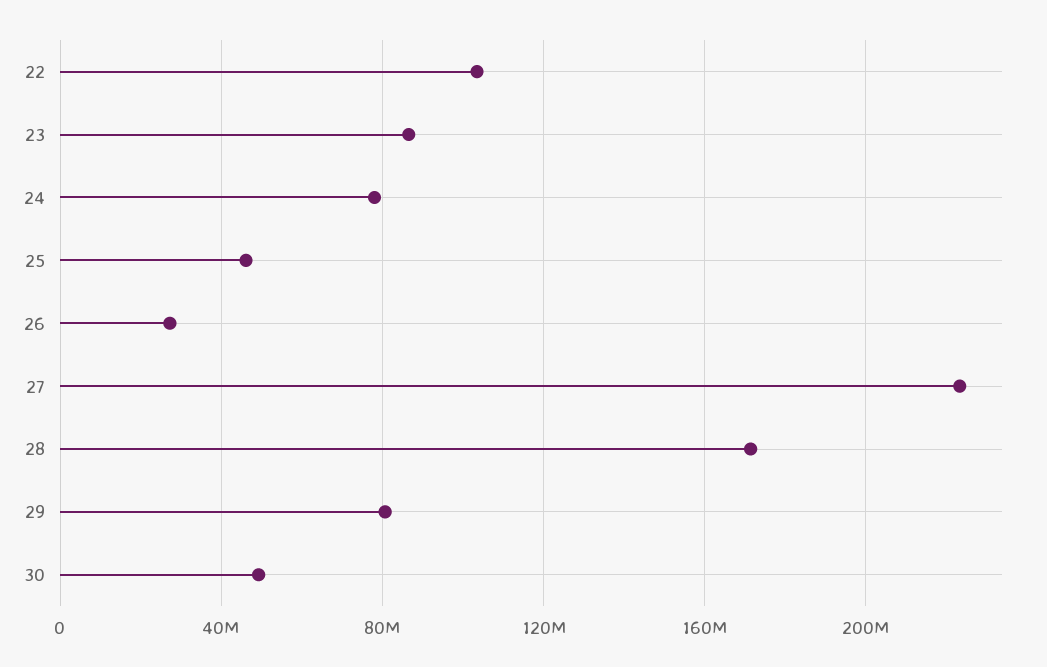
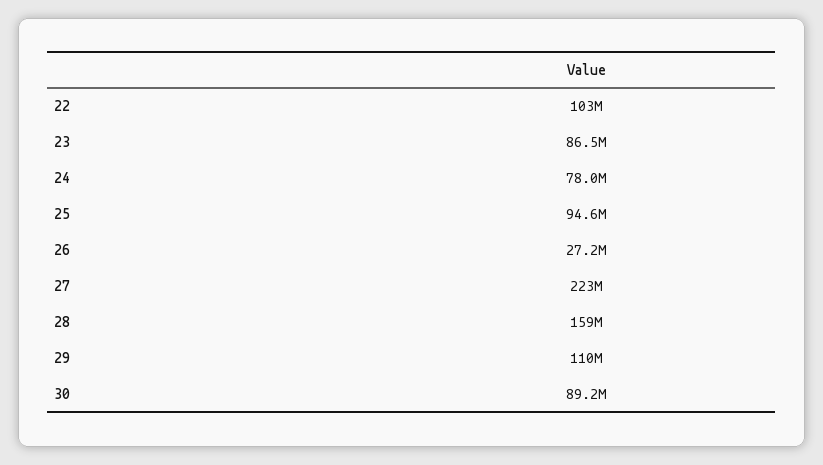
25: 45000000 -> 94600000
28: 170000000 -> 159000000
29: 80000000 -> 110000000
30: 50000000 -> 89200000

